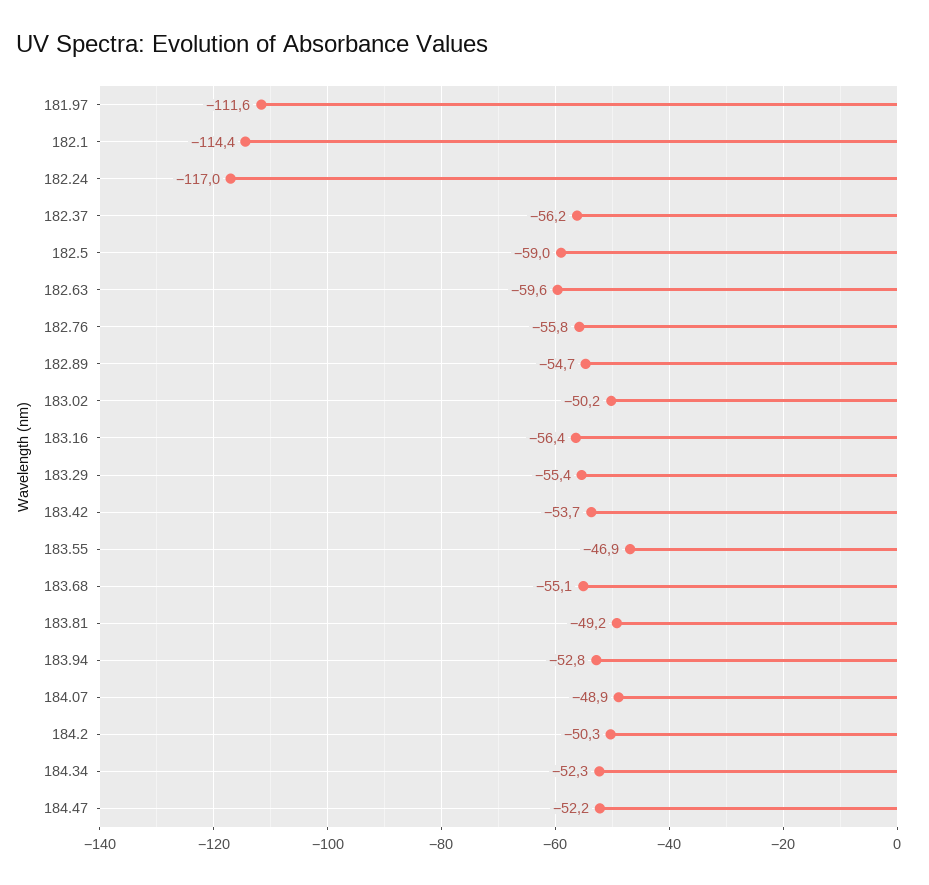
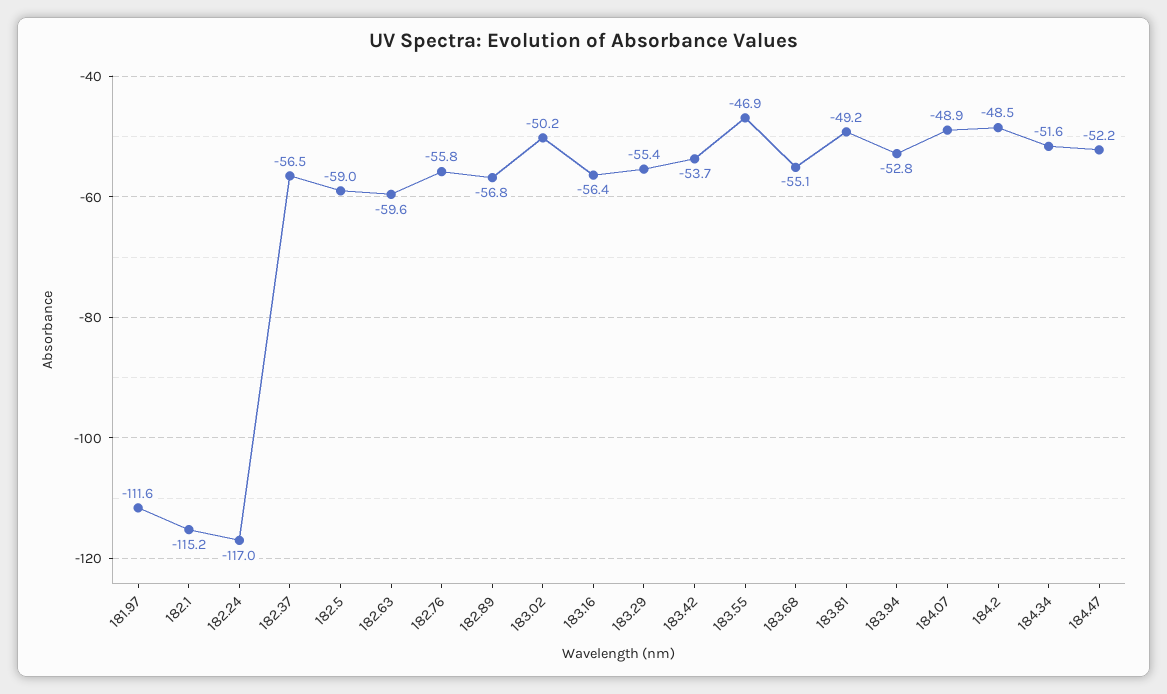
182.1: -114.4 -> -115.2
182.37: -56.2 -> -56.5
182.89: -54.7 -> -56.8
184.2: -50.3 -> -48.5
184.34: -52.3 -> -51.6

